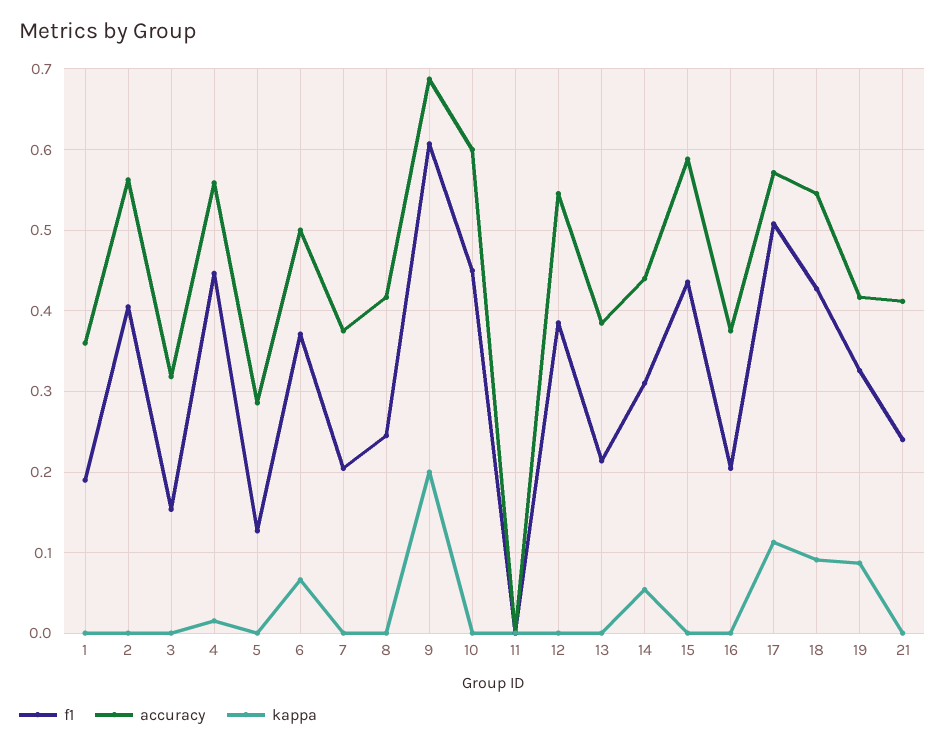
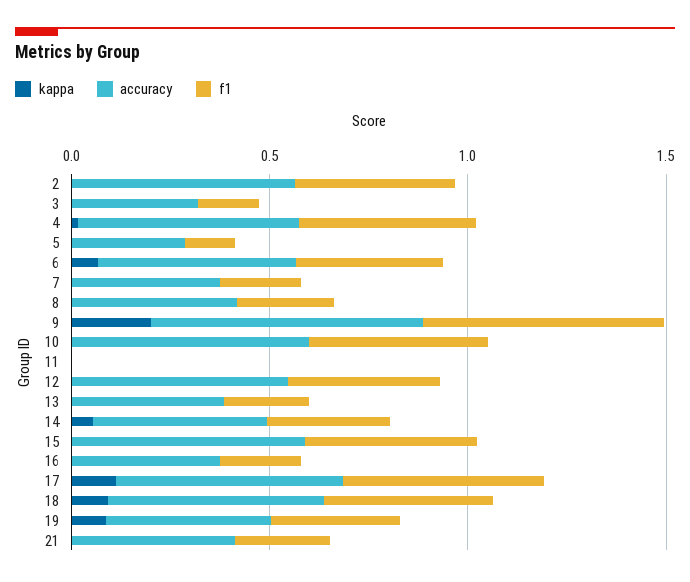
f1, 1: 0.19 -> none
accuracy, 1: 0.36 -> none
kappa, 1: 0 -> none

